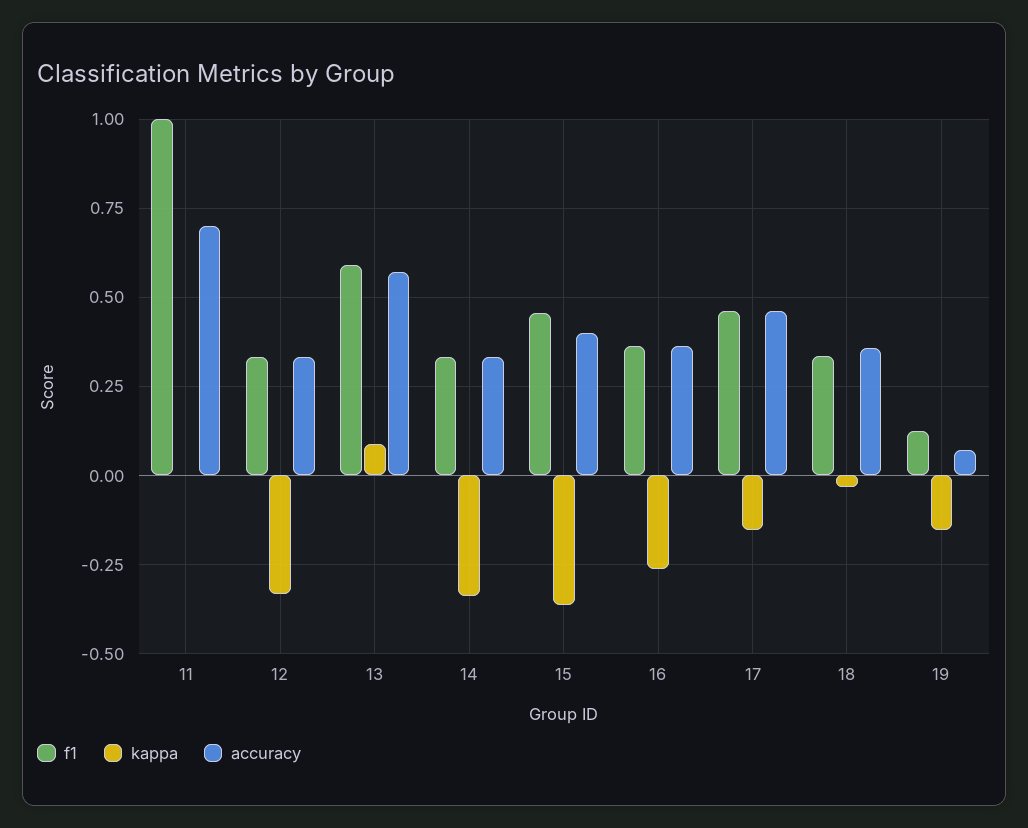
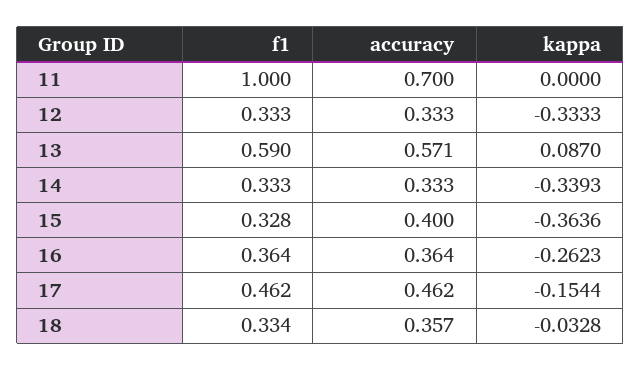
f1, 15: 0.45 -> 0.328
f1, 19: 0.125 -> none
kappa, 19: -0.15 -> none
accuracy, 19: 0.075 -> none

